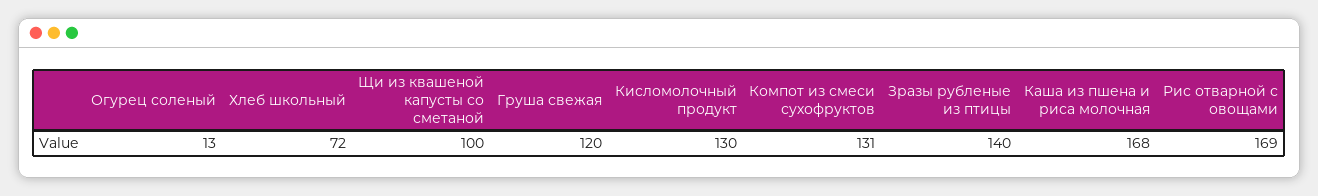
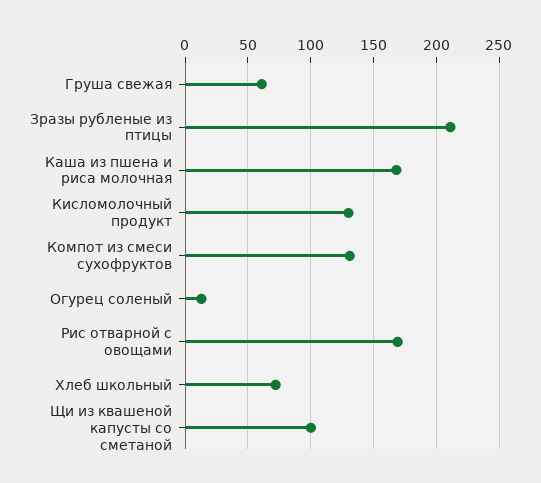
Груша свежая: 120 -> 60
Зразы рубленые из птицы: 140 -> 210

